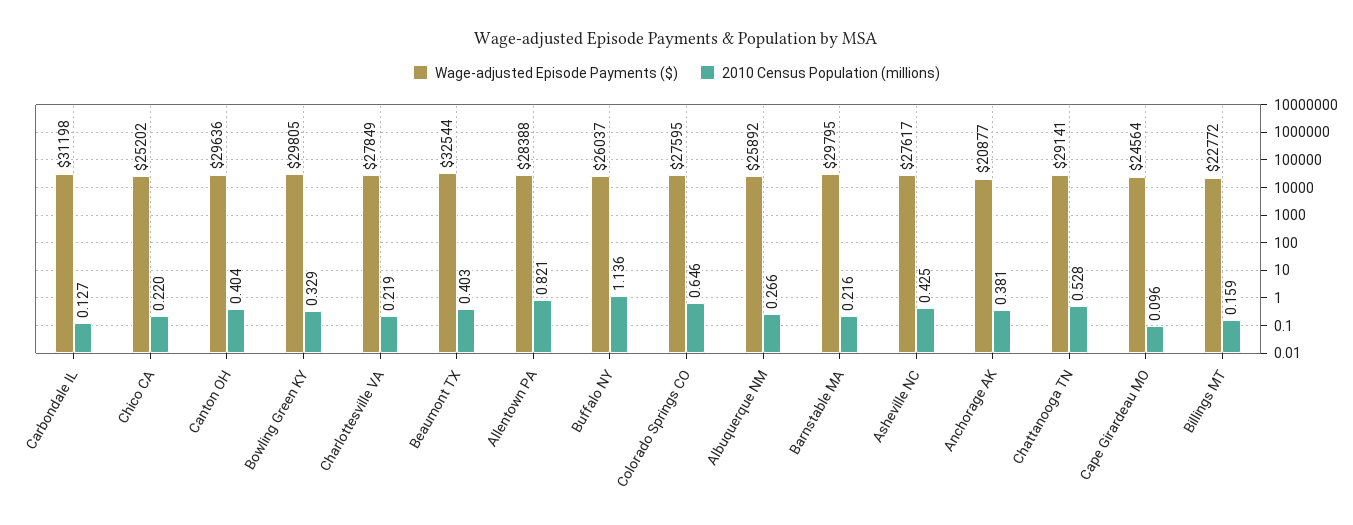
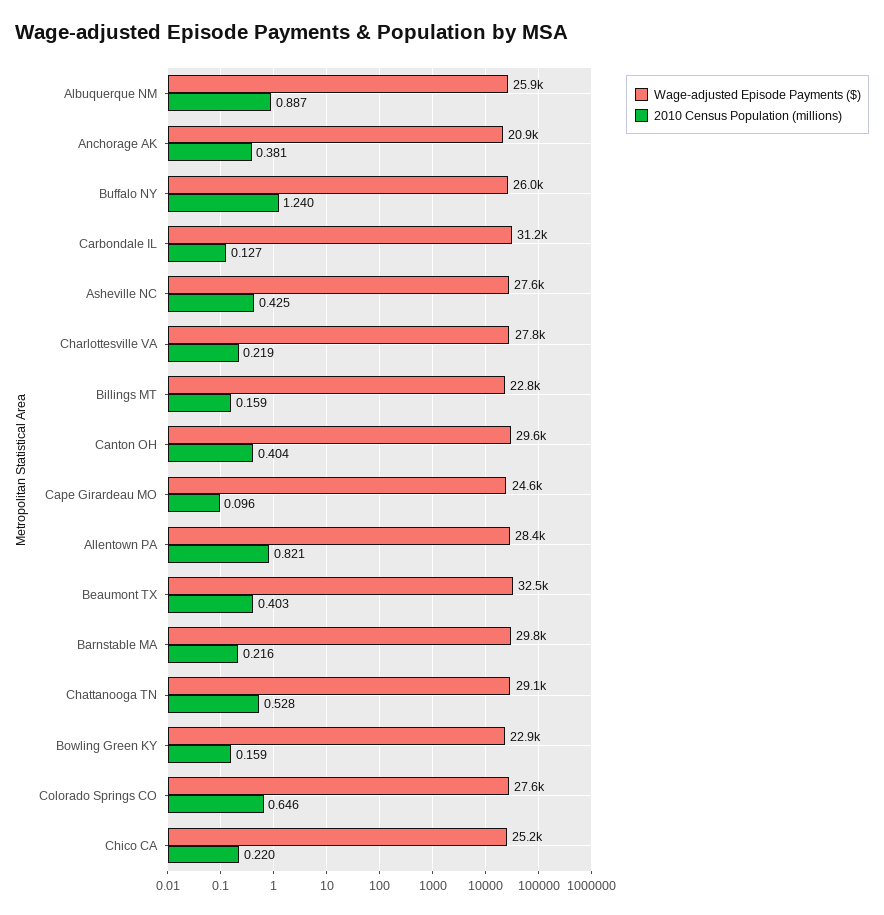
Wage-adjusted Episode Payments ($), Bowling Green KY: 29805 -> 22900
2010 Census Population (millions), Bowling Green KY: 0.329 -> 0.159
2010 Census Population (millions), Buffalo NY: 1.136 -> 1.24
2010 Census Population (millions), Albuquerque NM: 0.266 -> 0.887

